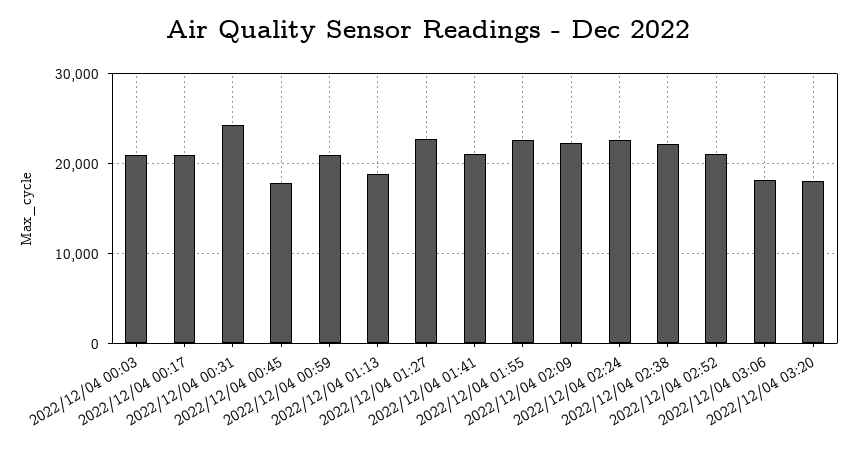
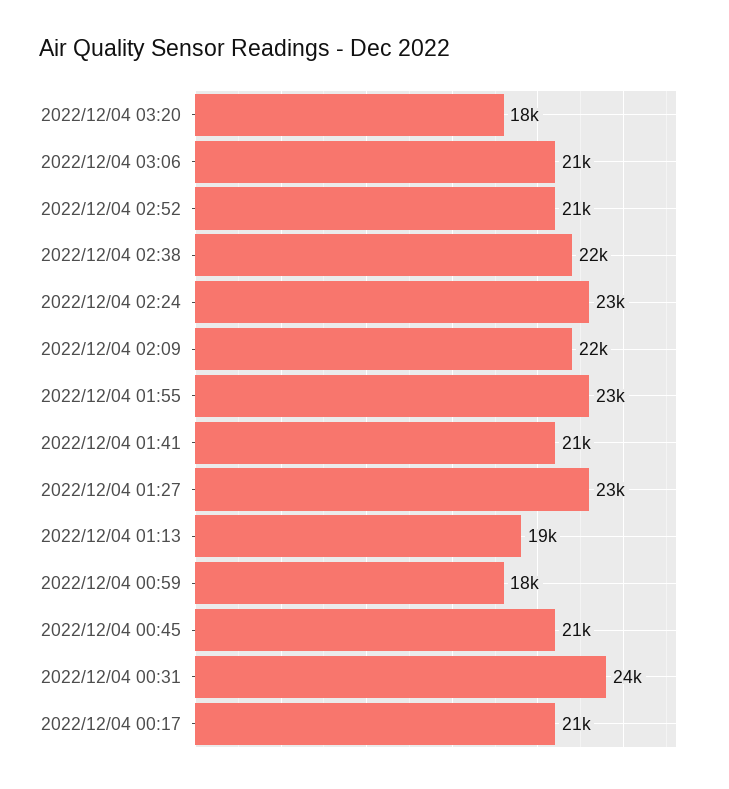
2022/12/04 00:03: 21000 -> none
2022/12/04 00:45: 18000 -> 21000
2022/12/04 00:59: 21000 -> 18000
2022/12/04 03:06: 18000 -> 21000

